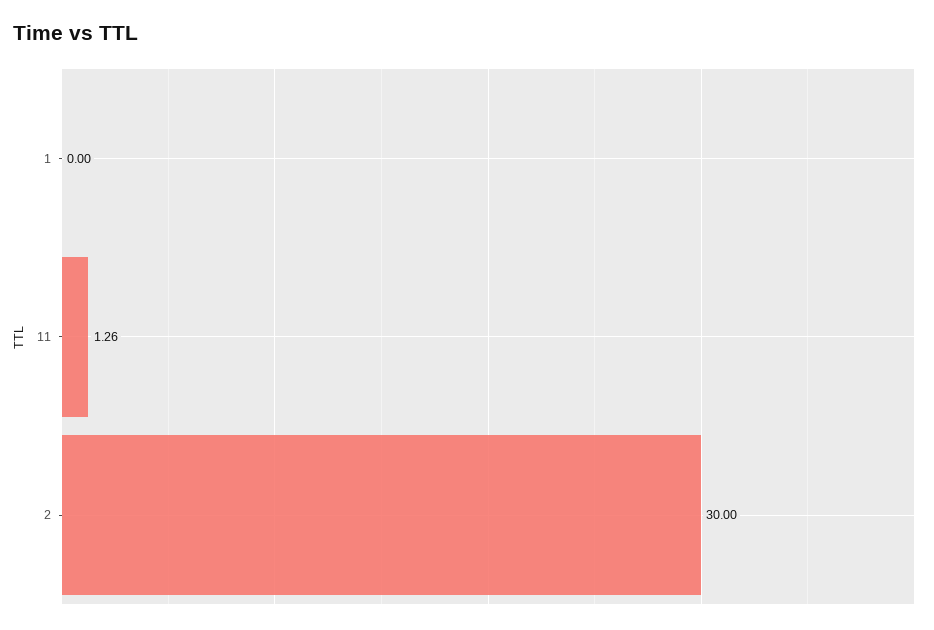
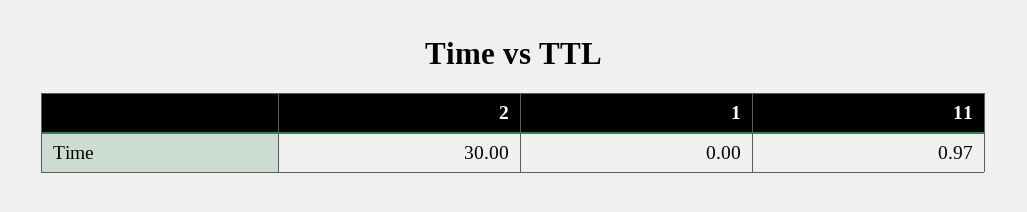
11: 1.26 -> 0.97

